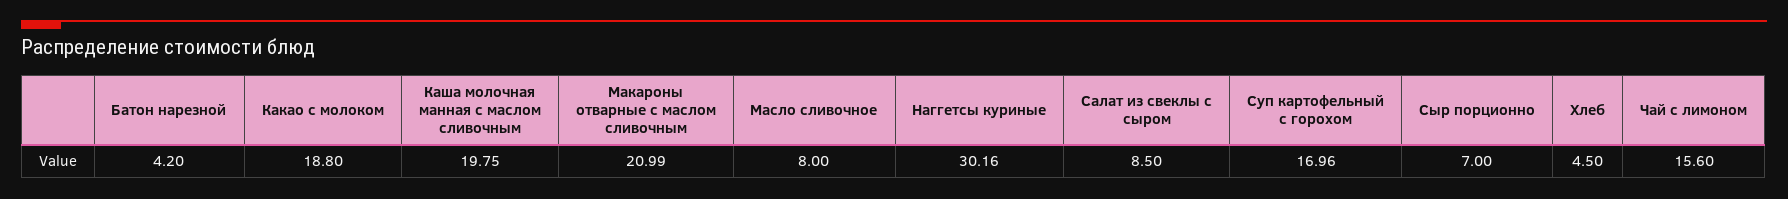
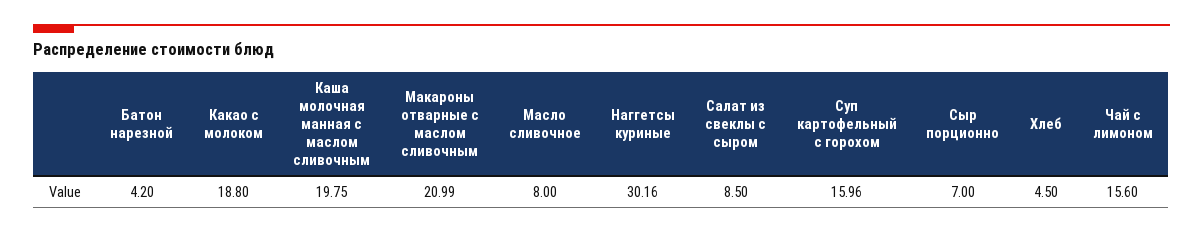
Суп картофельный с горохом: 16.96 -> 15.96

